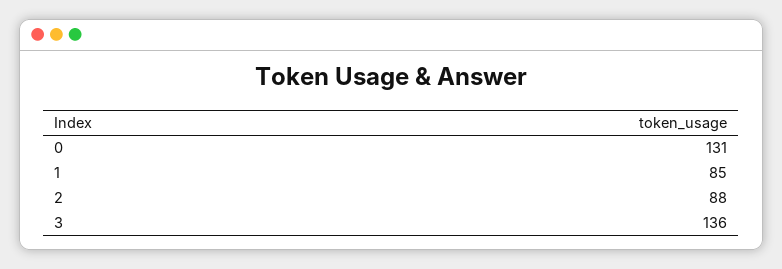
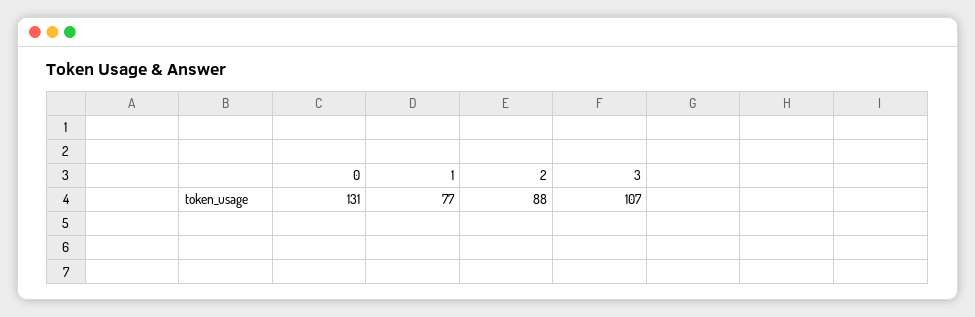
1: 85 -> 77
3: 136 -> 107

